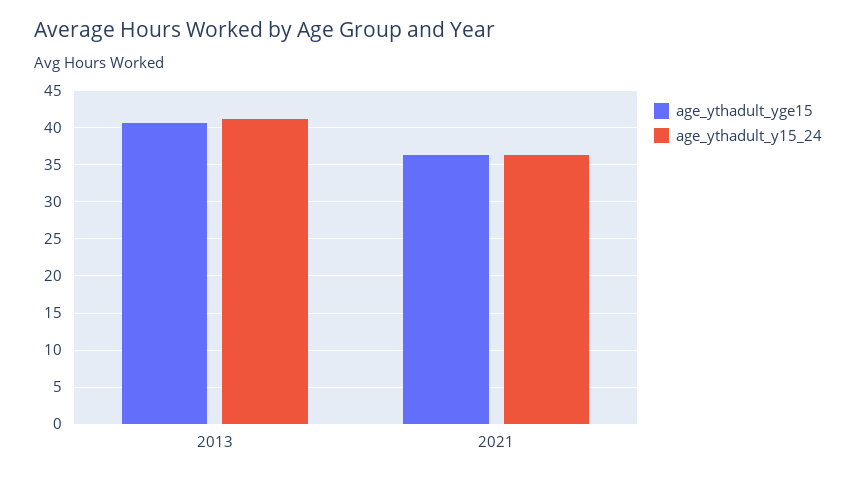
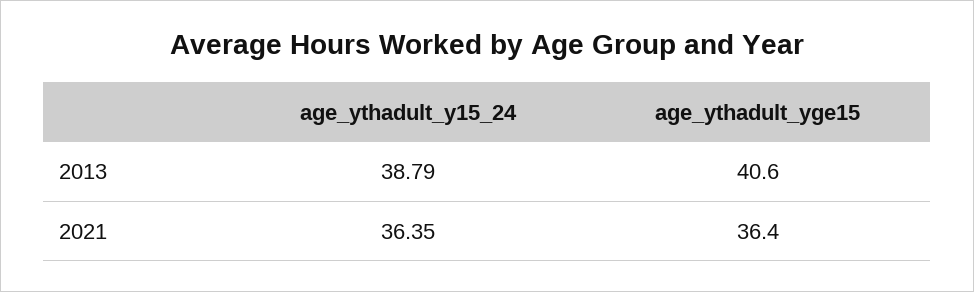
age_ythadult_y15_24, 2013: 41 -> 38.79

